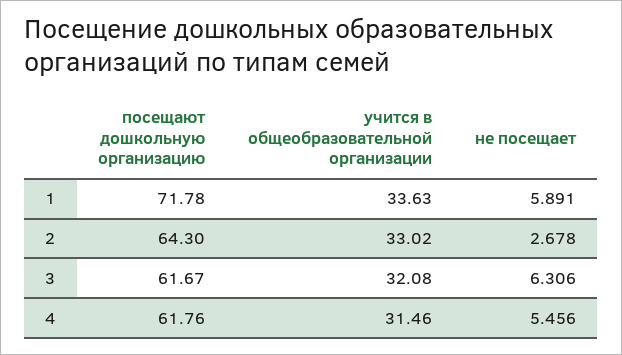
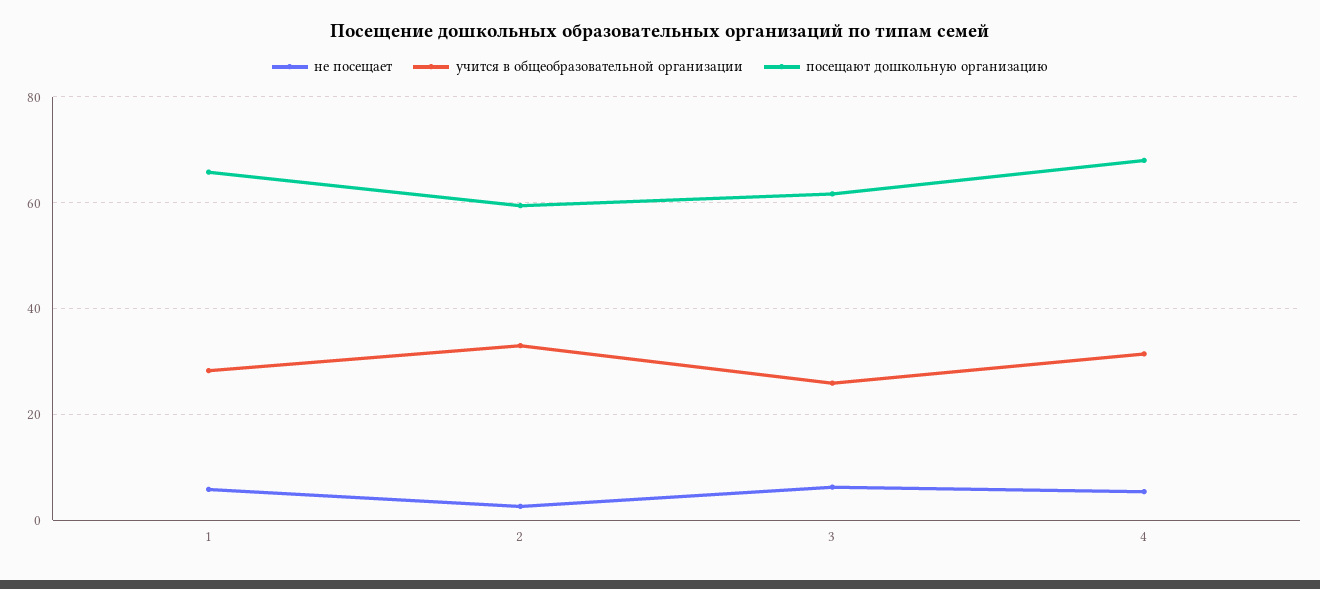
посещают дошкольную организацию, 1: 71.78 -> 66
учится в общеобразовательной организации, 1: 33.63 -> 28
посещают дошкольную организацию, 2: 64.3 -> 60
учится в общеобразовательной организации, 3: 32.08 -> 26
посещают дошкольную организацию, 4: 61.76 -> 68

